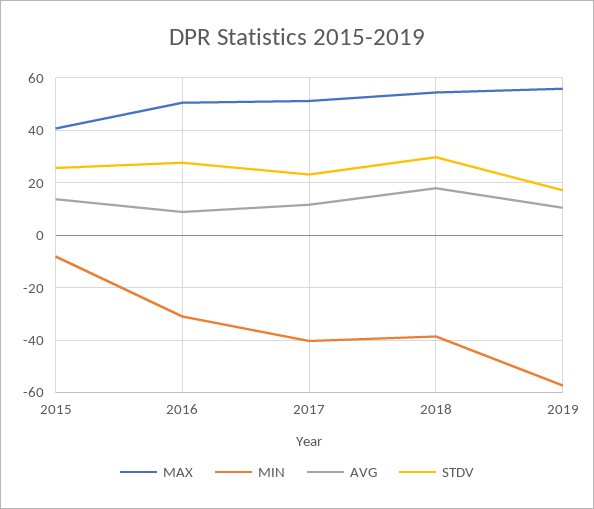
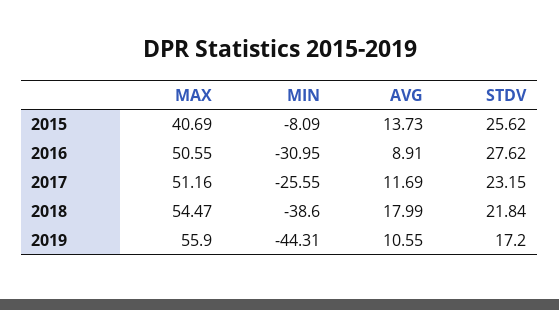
MIN, 2017: -40 -> -25.55
STDV, 2018: 30 -> 21.84
MIN, 2019: -57.5 -> -44.31

